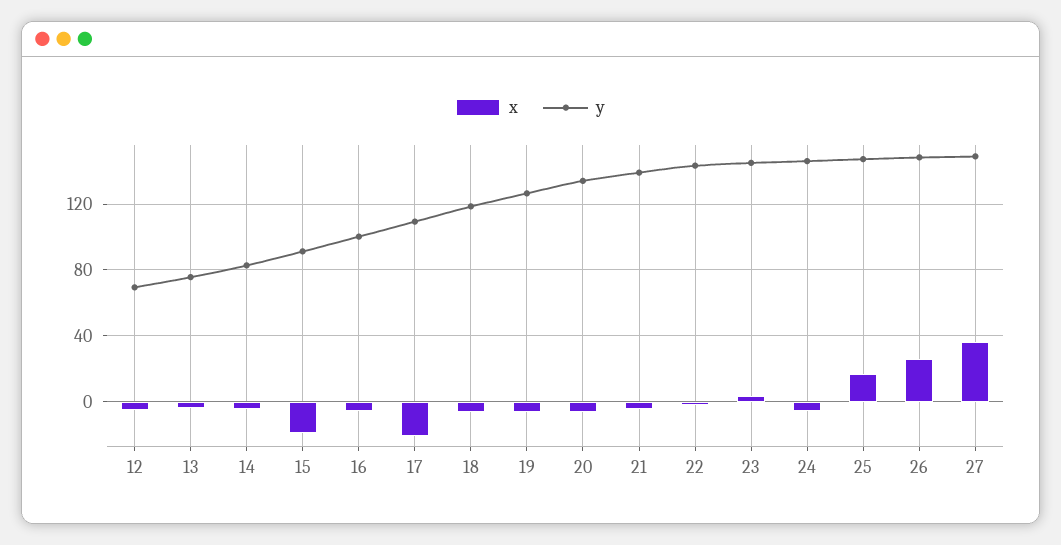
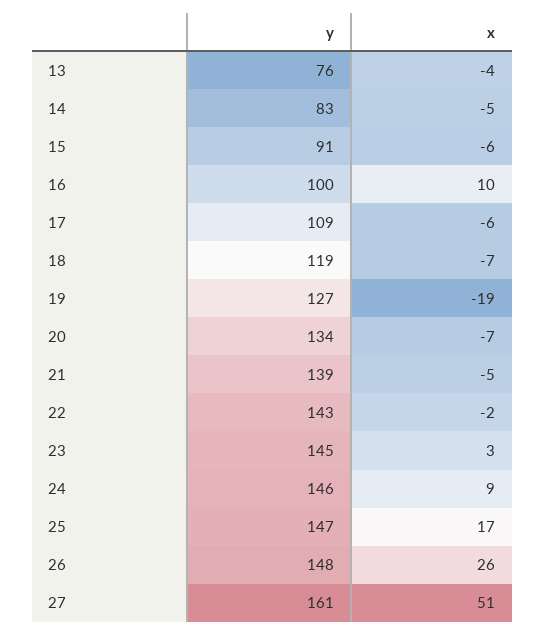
x, 12: -5 -> none
y, 12: 70 -> none
x, 15: -20 -> -6
x, 16: -5 -> 10
x, 17: -20 -> -6
x, 19: -5 -> -19
x, 24: -5 -> 9
x, 27: 35 -> 51
y, 27: 150 -> 161

